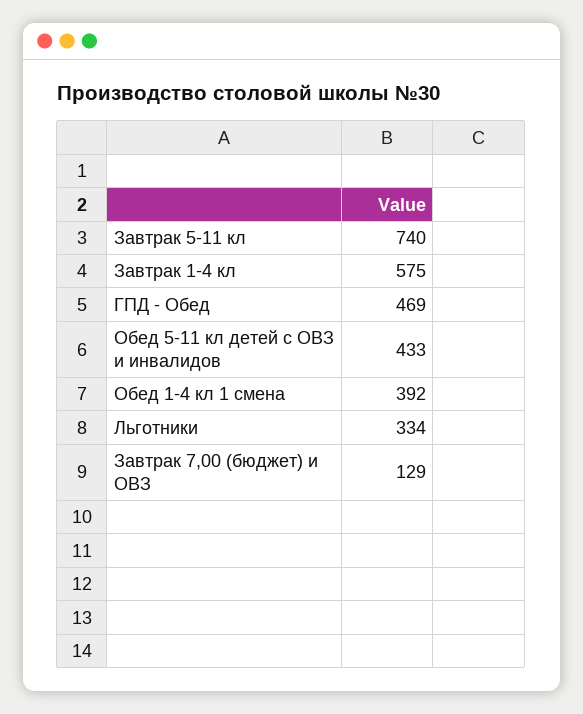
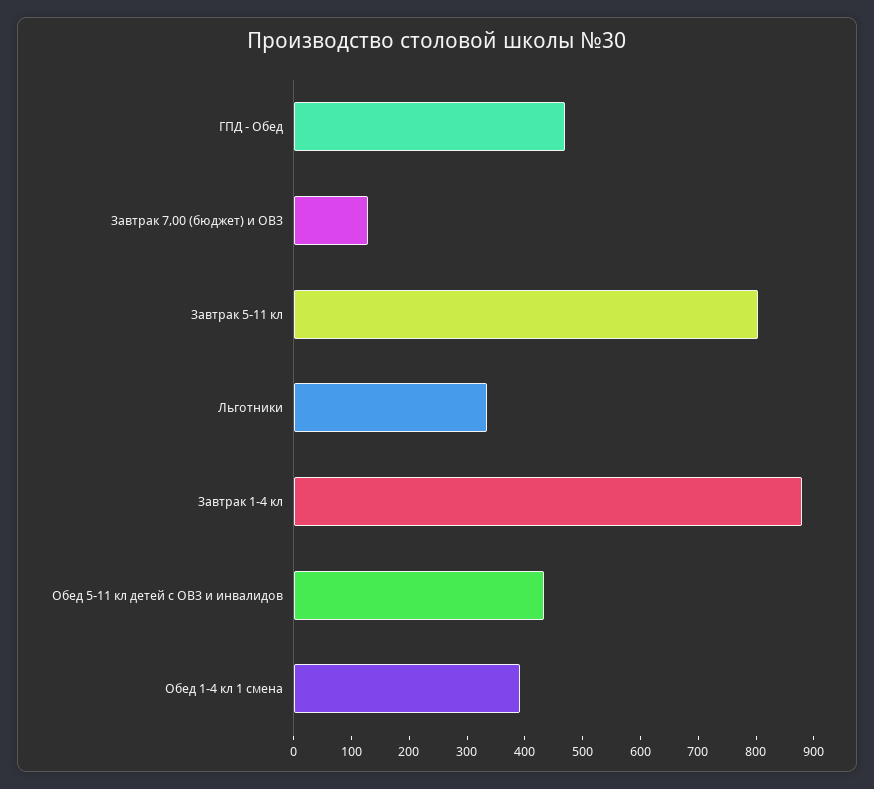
Завтрак 5-11 кл: 740 -> 800
Завтрак 1-4 кл: 575 -> 880

